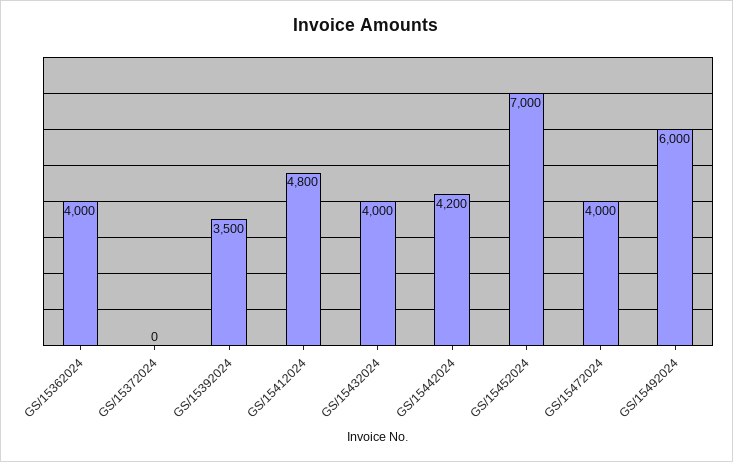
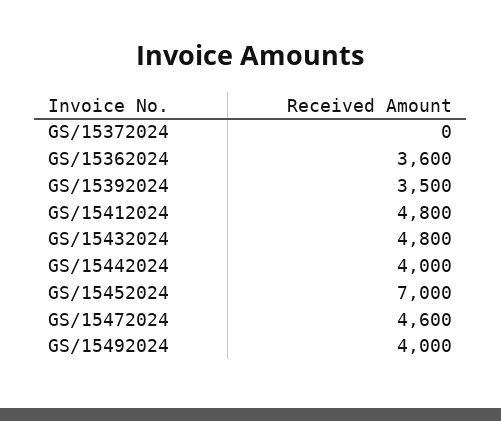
GS/15362024: 4000 -> 3600
GS/15432024: 4000 -> 4800
GS/15442024: 4200 -> 4000
GS/15472024: 4000 -> 4600
GS/15492024: 6000 -> 4000

